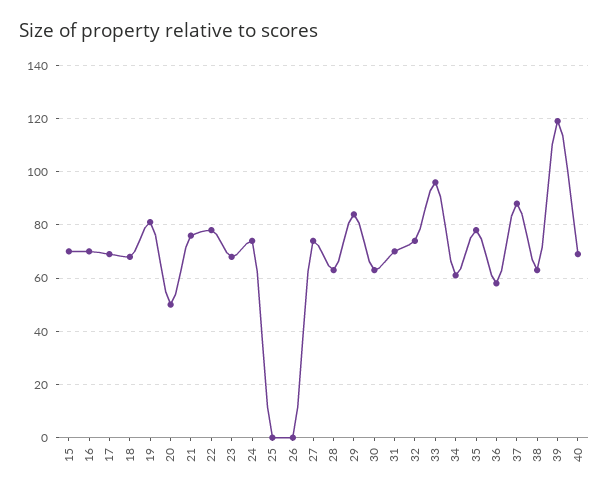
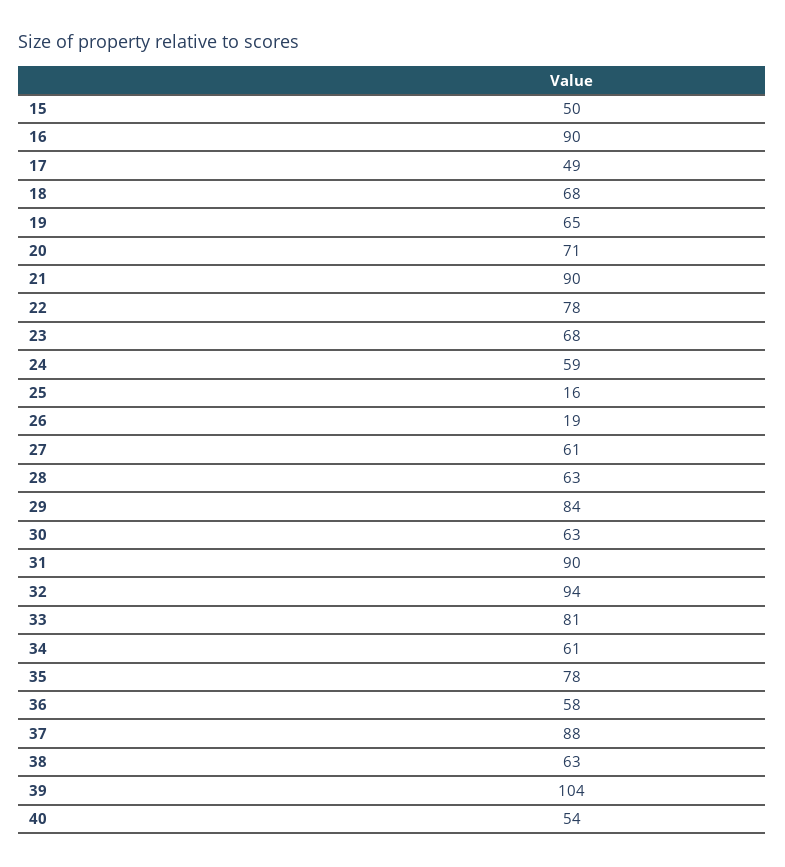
15: 70 -> 50
16: 70 -> 90
17: 70 -> 49
19: 80 -> 65
20: 50 -> 71
21: 75 -> 90
24: 75 -> 59
25: 0 -> 16
26: 0 -> 19
27: 75 -> 61
31: 70 -> 90
32: 75 -> 94
33: 95 -> 81
39: 120 -> 104
40: 70 -> 54

